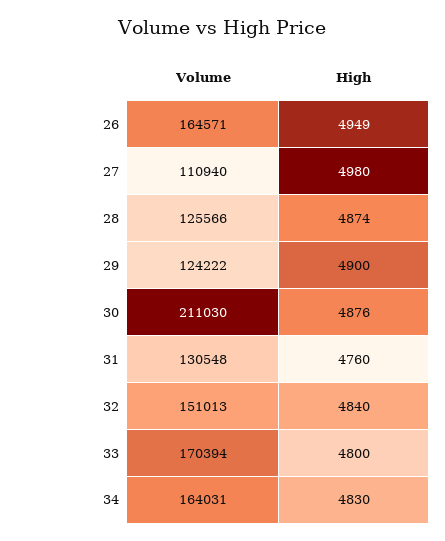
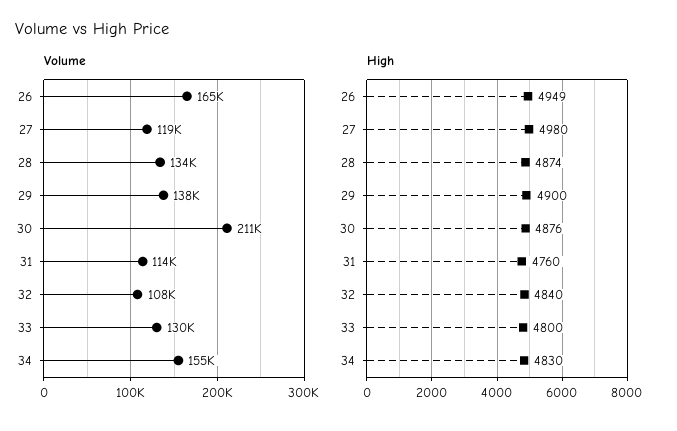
Volume, 27: 110940 -> 119000
Volume, 28: 125566 -> 134000
Volume, 29: 124222 -> 138000
Volume, 31: 130548 -> 114000
Volume, 32: 151013 -> 108000
Volume, 33: 170394 -> 130000
Volume, 34: 164031 -> 155000

